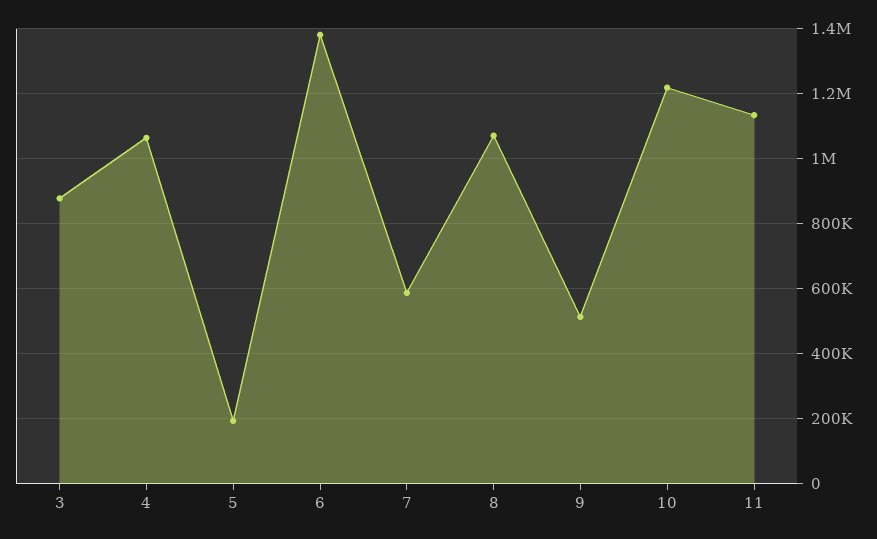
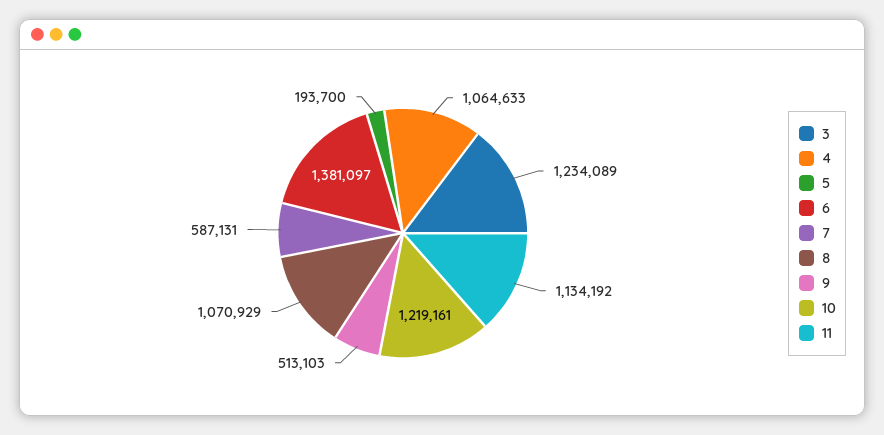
3: 880000 -> 1234089

